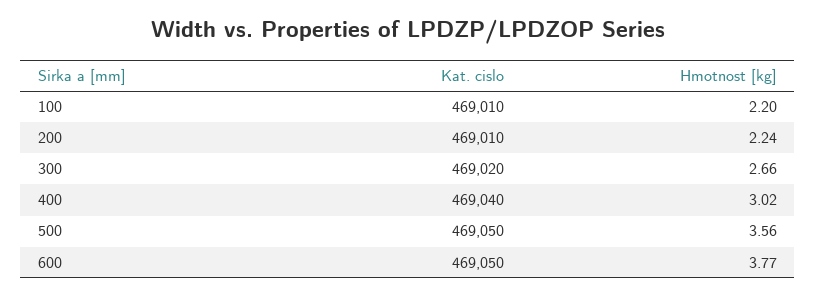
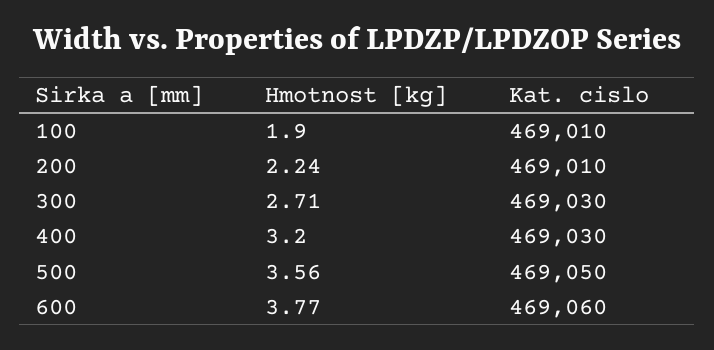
Hmotnost [kg], 100: 2.2 -> 1.9
Kat. cislo, 300: 469020 -> 469030
Hmotnost [kg], 300: 2.66 -> 2.71
Kat. cislo, 400: 469040 -> 469030
Hmotnost [kg], 400: 3.02 -> 3.2
Kat. cislo, 600: 469050 -> 469060

